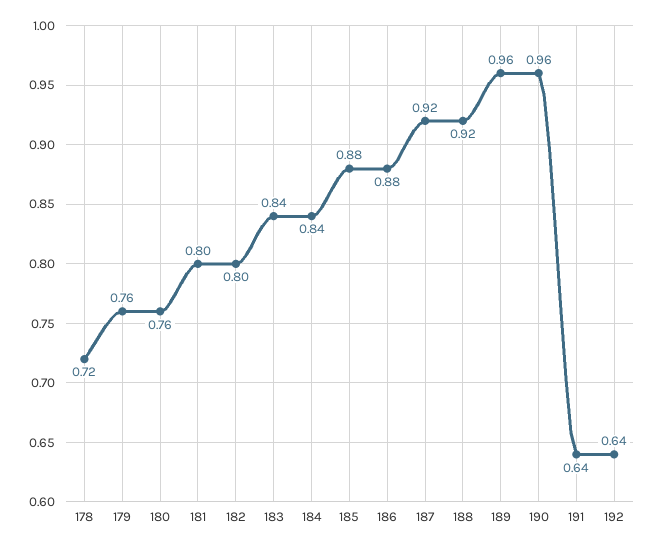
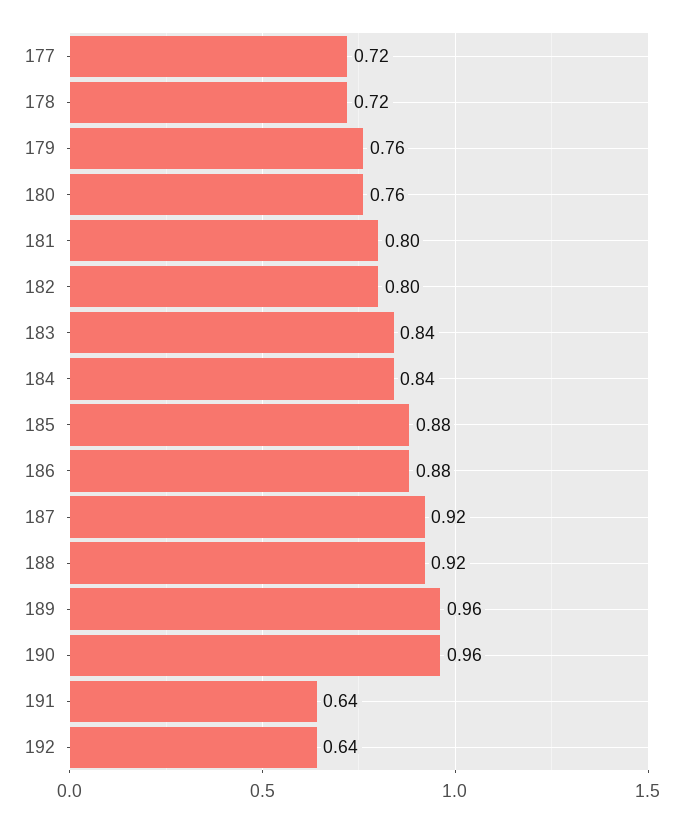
177: none -> 0.72

